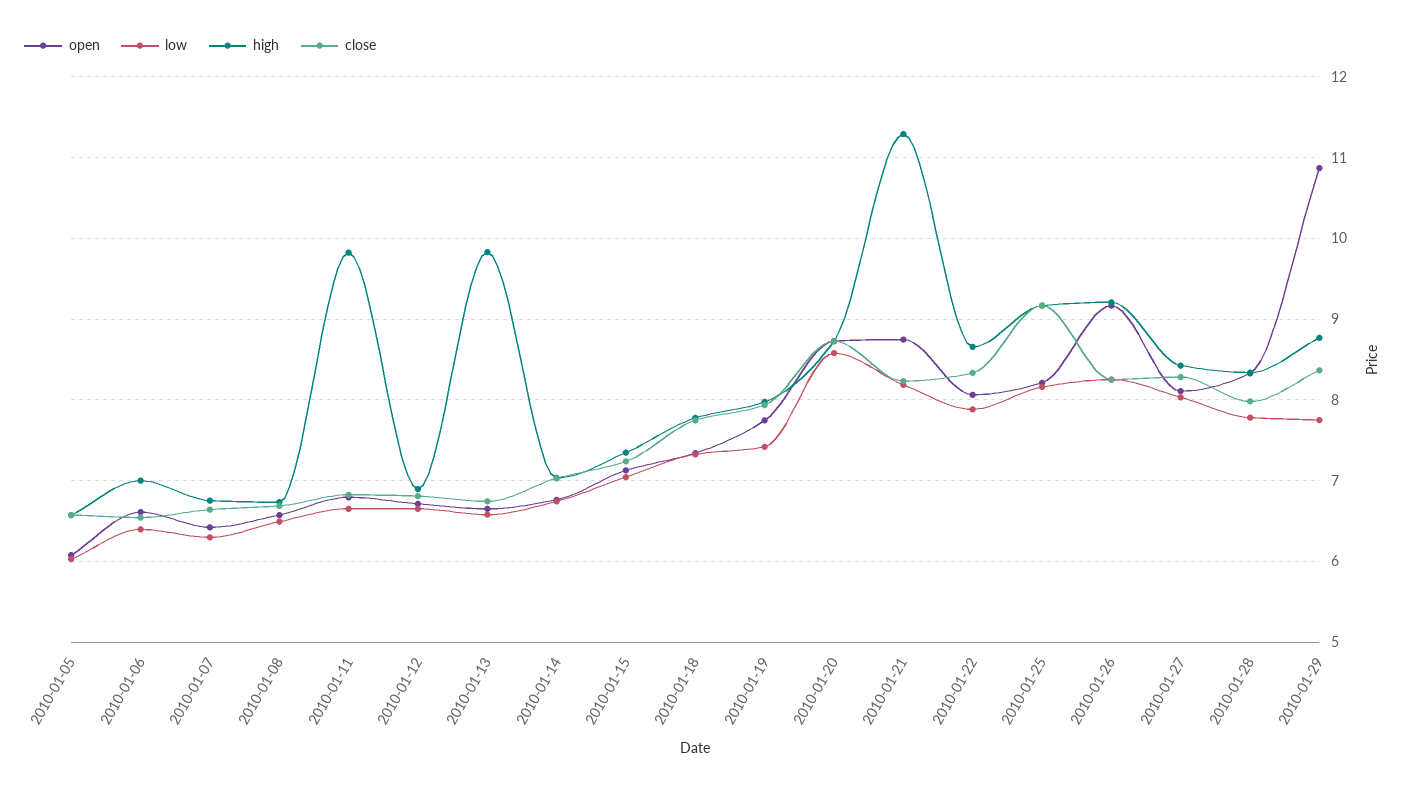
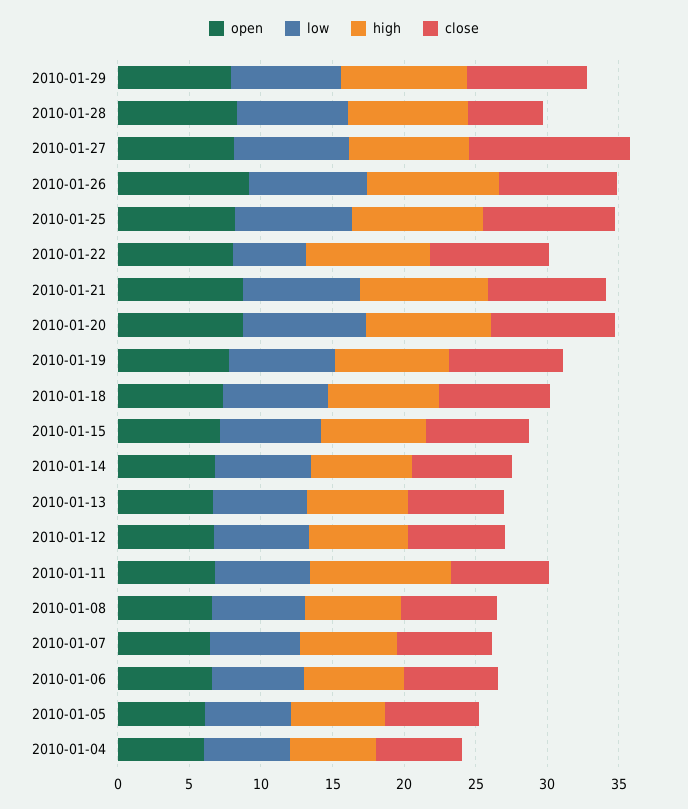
high, 2010-01-13: 9.8 -> 7
high, 2010-01-21: 11.3 -> 9
low, 2010-01-22: 7.9 -> 5
close, 2010-01-27: 8.3 -> 11
close, 2010-01-28: 8 -> 5
open, 2010-01-29: 10.9 -> 8
open, 2010-01-04: none -> 6
low, 2010-01-04: none -> 6
high, 2010-01-04: none -> 6
close, 2010-01-04: none -> 6

